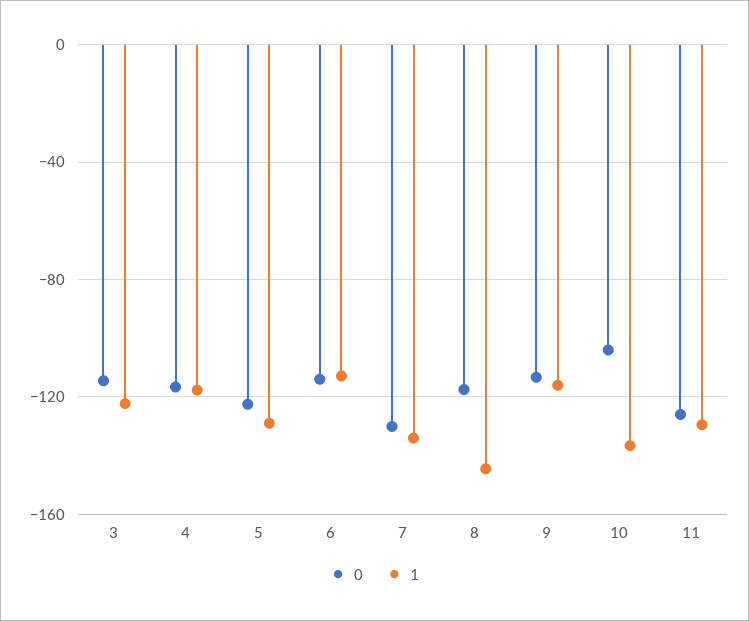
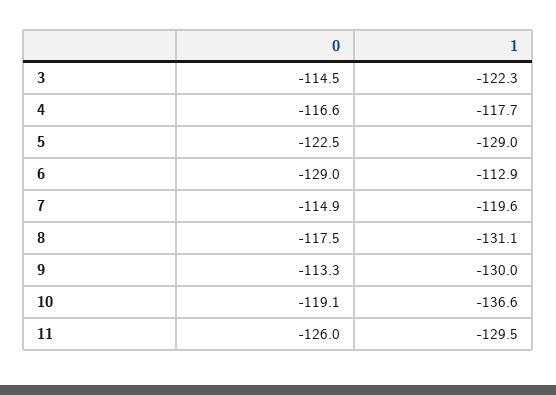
0, 6: -115 -> -129
0, 7: -130 -> -114.9
1, 7: -135 -> -119.6
1, 8: -145 -> -131.1
1, 9: -115 -> -130
0, 10: -105 -> -119.1

